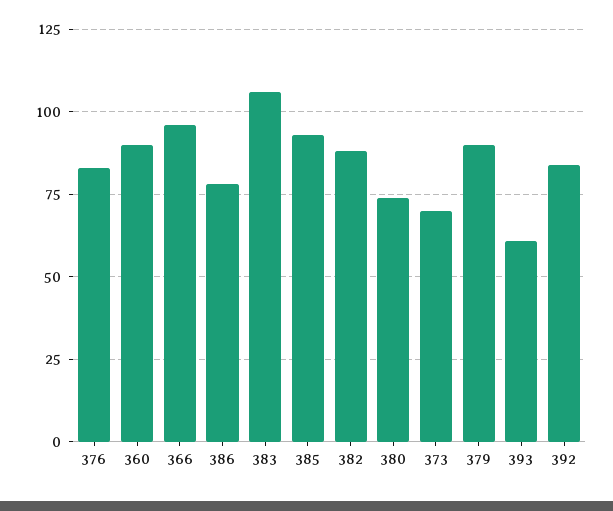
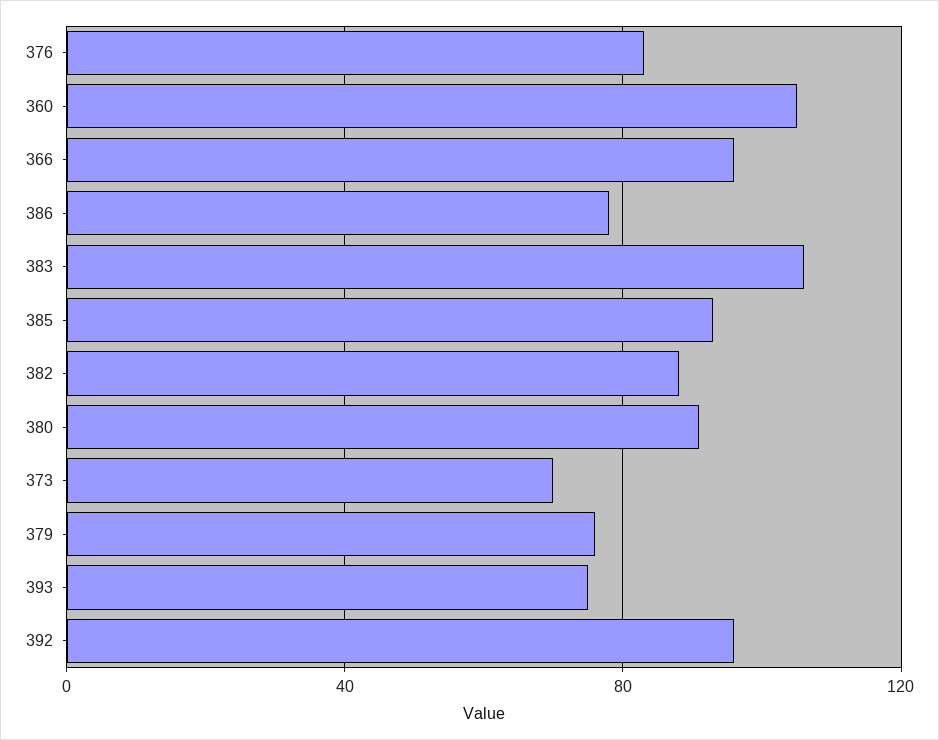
360: 90 -> 105
380: 75 -> 90
379: 90 -> 75
393: 60 -> 75
392: 85 -> 95

